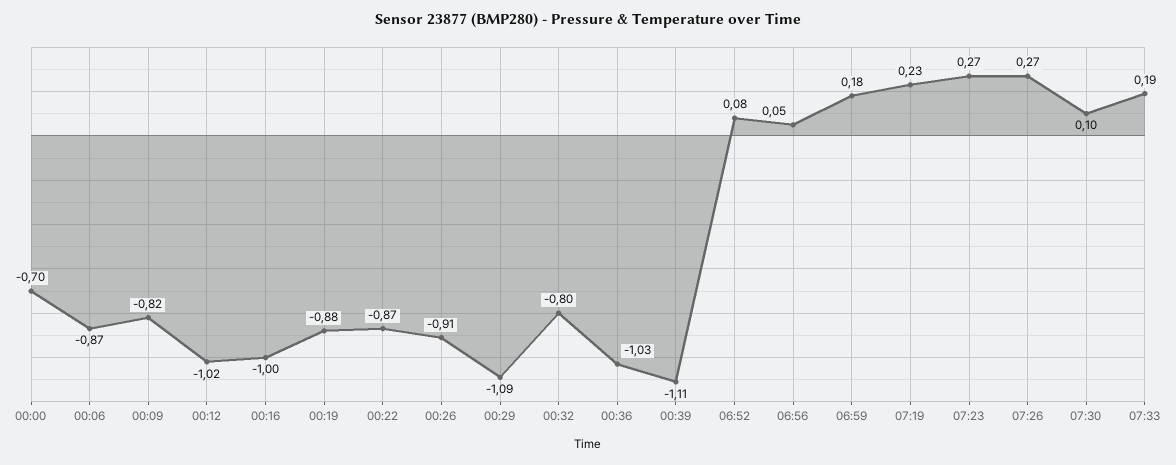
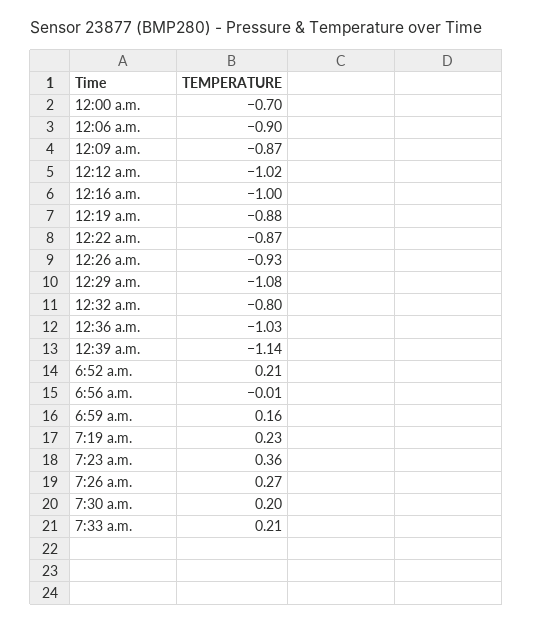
00:06: -0.87 -> -0.9
00:09: -0.82 -> -0.87
00:26: -0.91 -> -0.93
00:29: -1.09 -> -1.08
00:39: -1.11 -> -1.14
06:52: 0.08 -> 0.21
06:56: 0.05 -> -0.01
06:59: 0.18 -> 0.16
07:23: 0.27 -> 0.36
07:30: 0.1 -> 0.2
07:33: 0.19 -> 0.21

